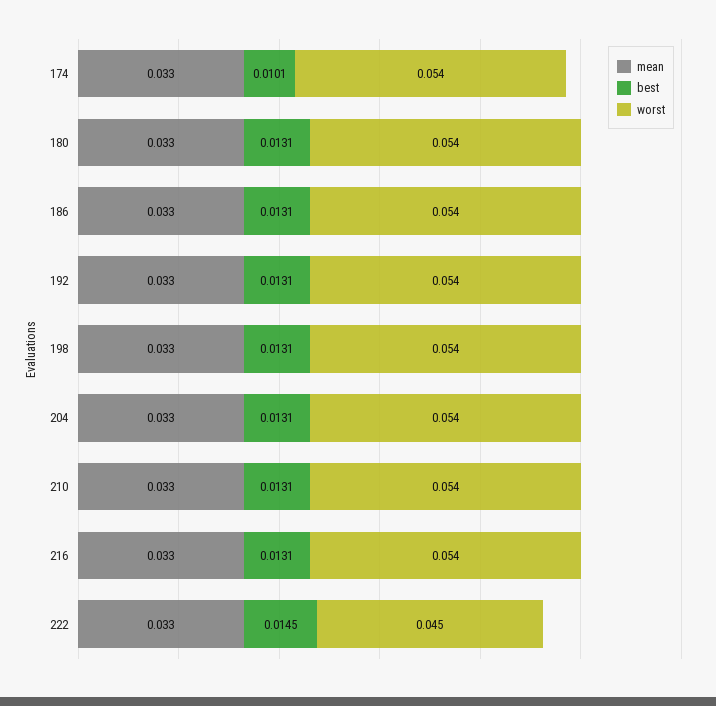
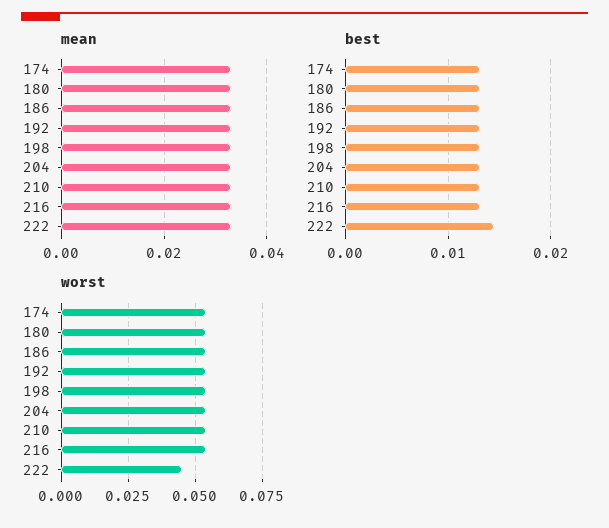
best, 174: 0.0101 -> 0.013

